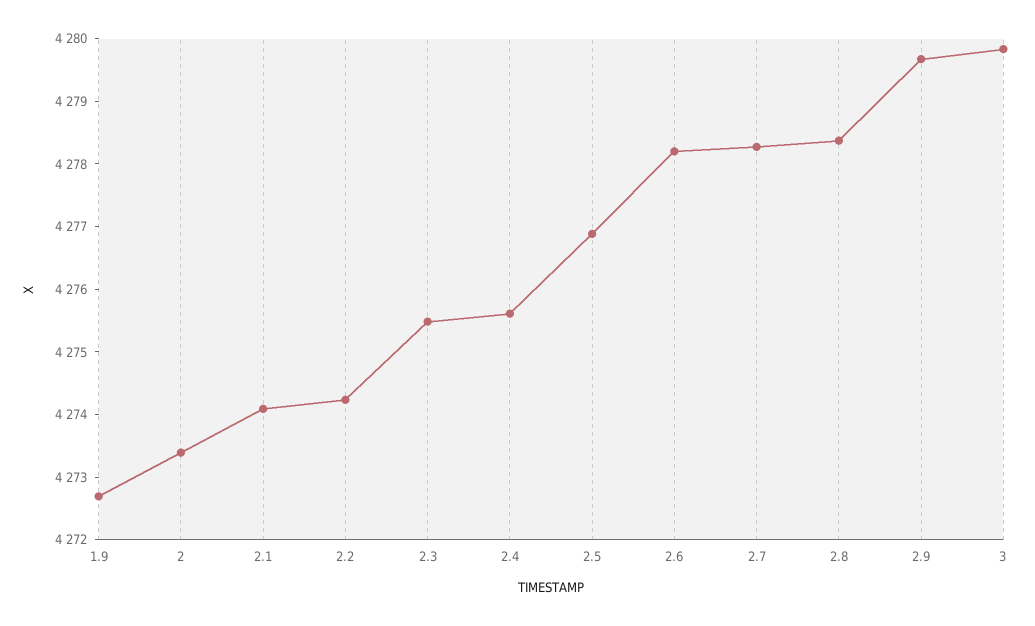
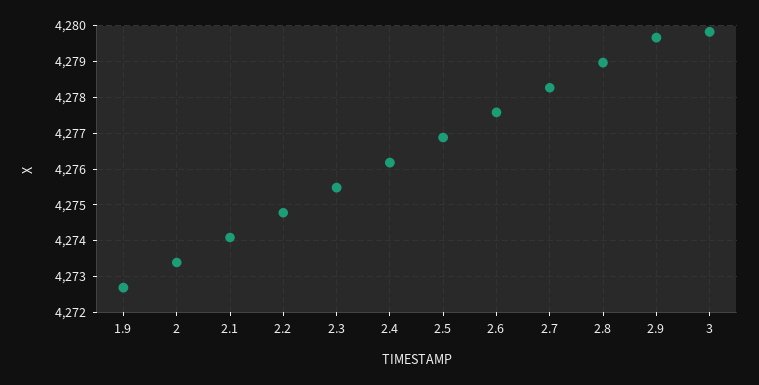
2.2: 4274.2 -> 4274.8
2.4: 4275.6 -> 4276.2
2.6: 4278.2 -> 4277.6
2.8: 4278.4 -> 4279

